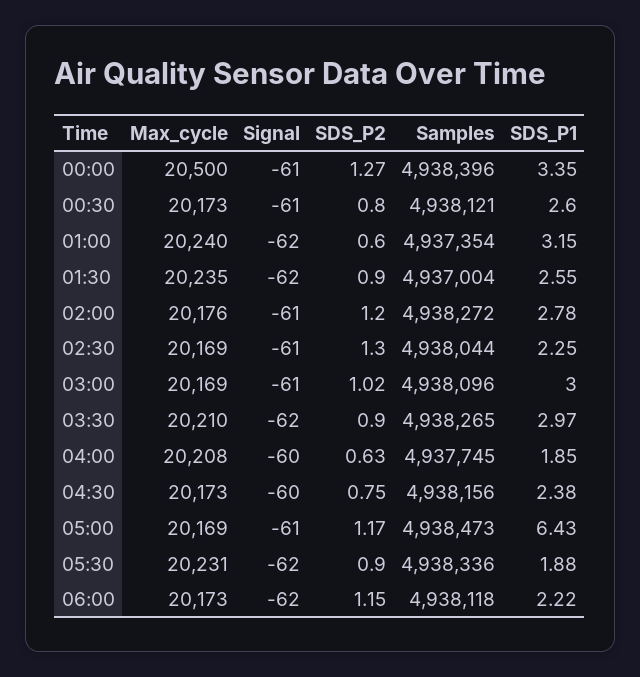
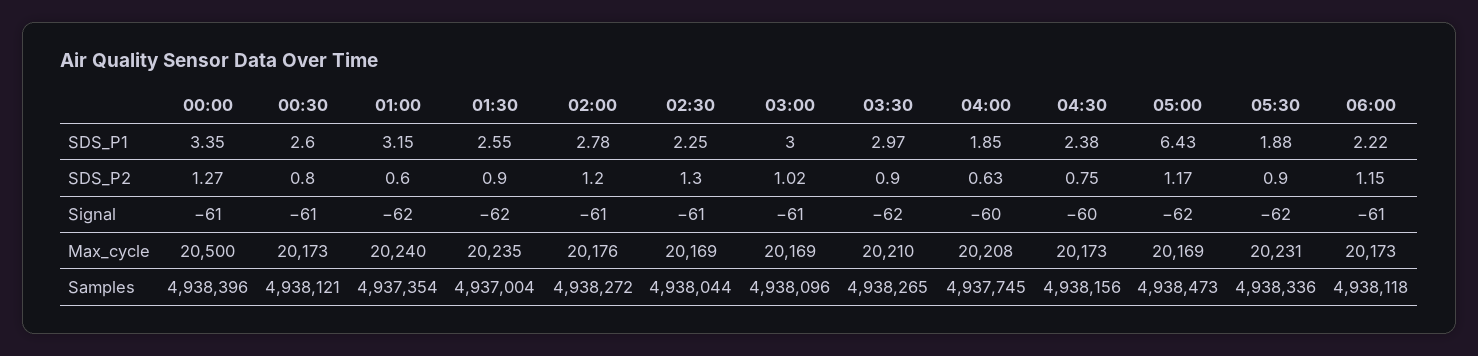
Signal, 05:00: -61 -> -62
Signal, 06:00: -62 -> -61

